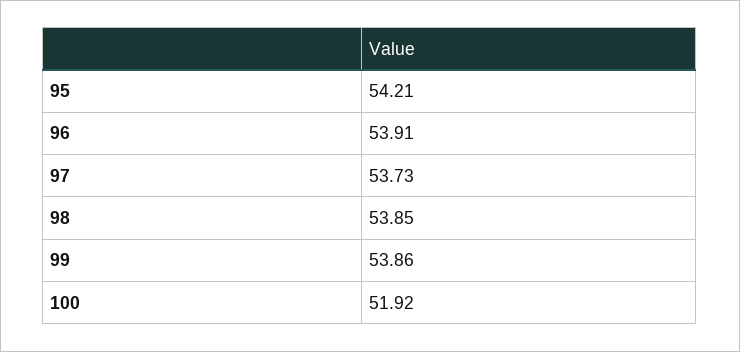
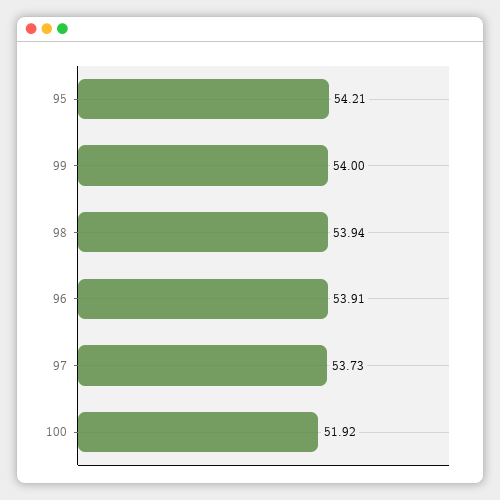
98: 53.85 -> 53.94
99: 53.86 -> 54

